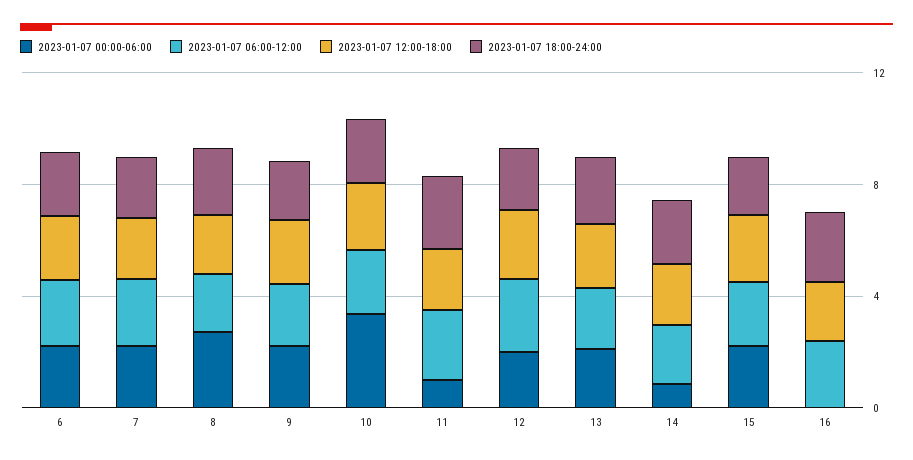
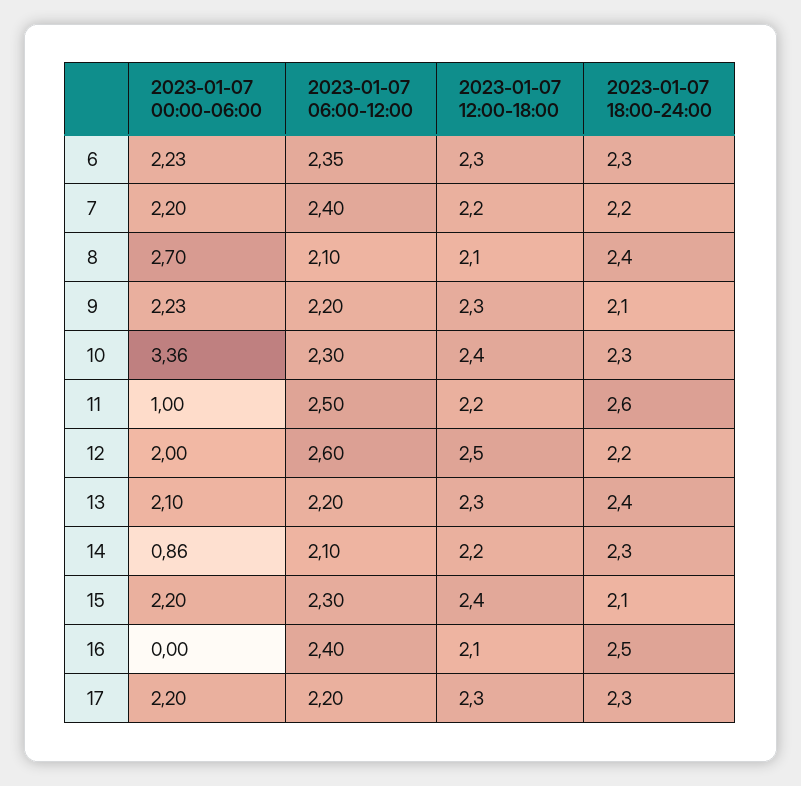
2023-01-07 00:00-06:00, 17: none -> 2.2
2023-01-07 06:00-12:00, 17: none -> 2.2
2023-01-07 12:00-18:00, 17: none -> 2.3
2023-01-07 18:00-24:00, 17: none -> 2.3

